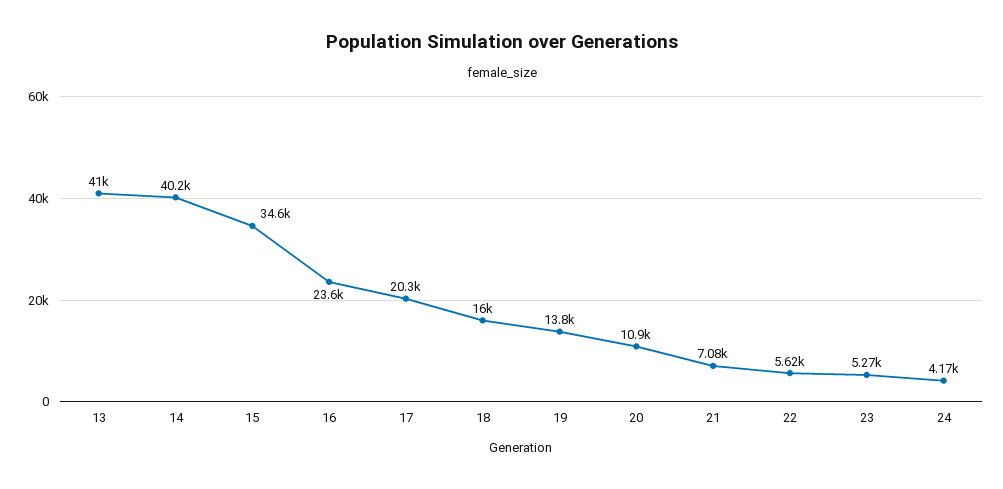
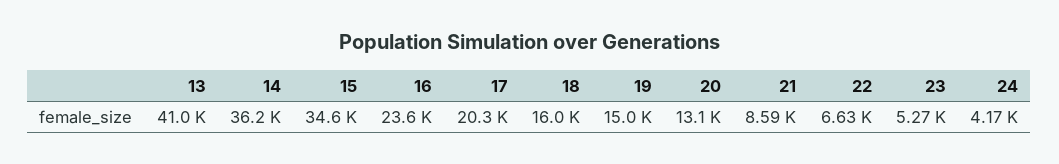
14: 40200 -> 36200
19: 13800 -> 15000
20: 10900 -> 13100
21: 7080 -> 8590
22: 5620 -> 6630

